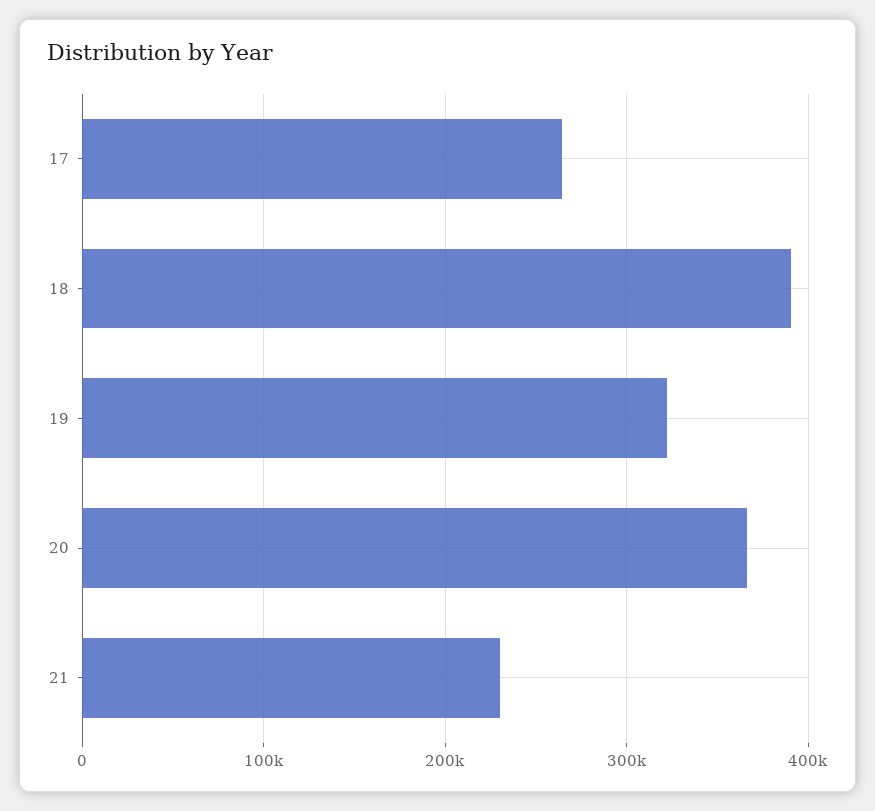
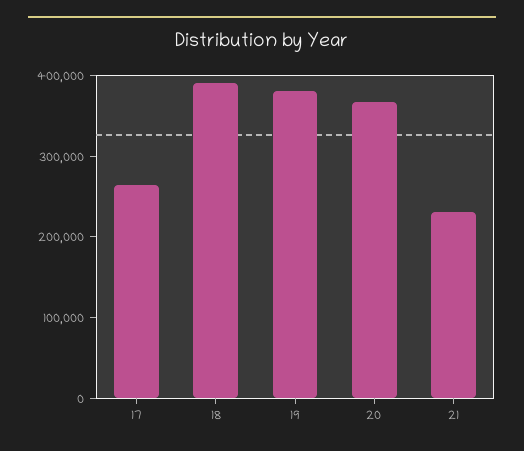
19: 320000 -> 380000

